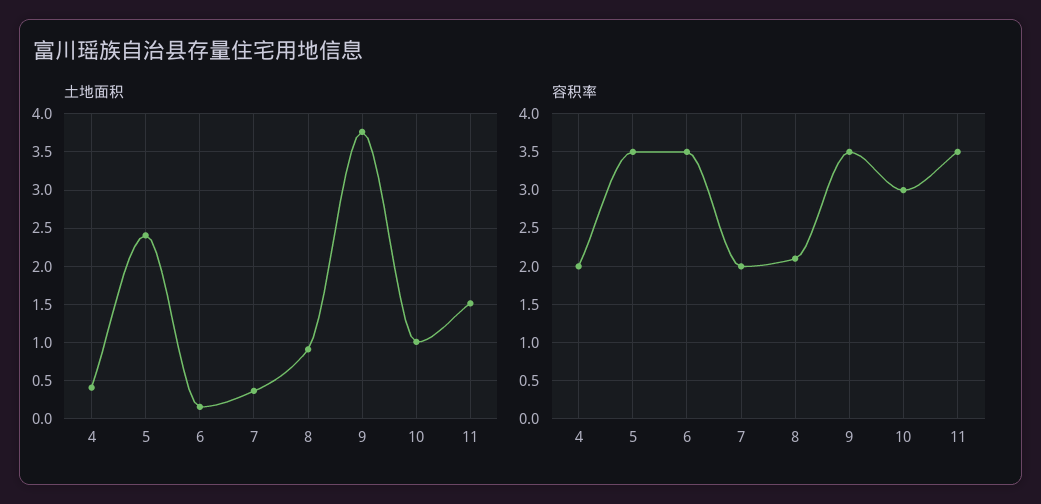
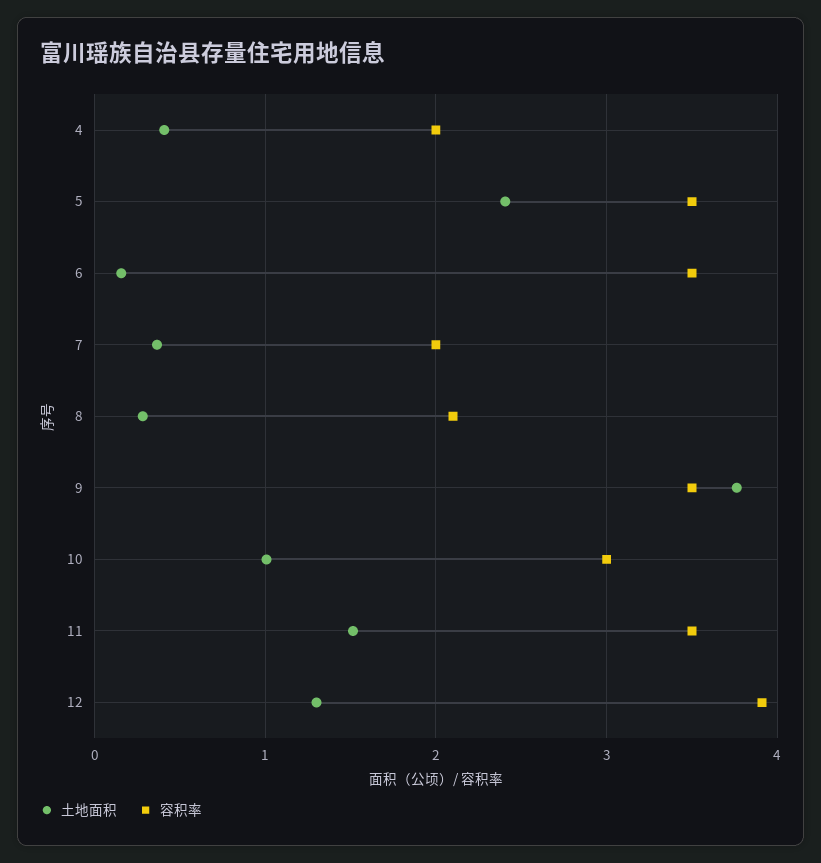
土地面积, 8: 0.9 -> 0.3
土地面积, 12: none -> 1.3
容积率, 12: none -> 3.9

